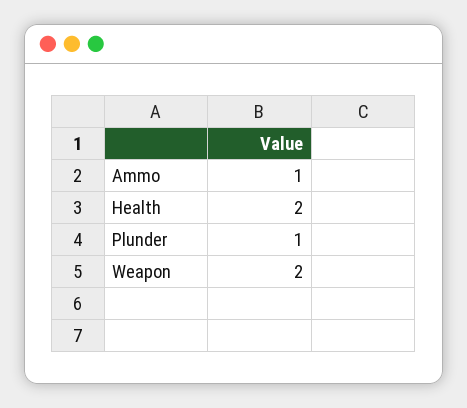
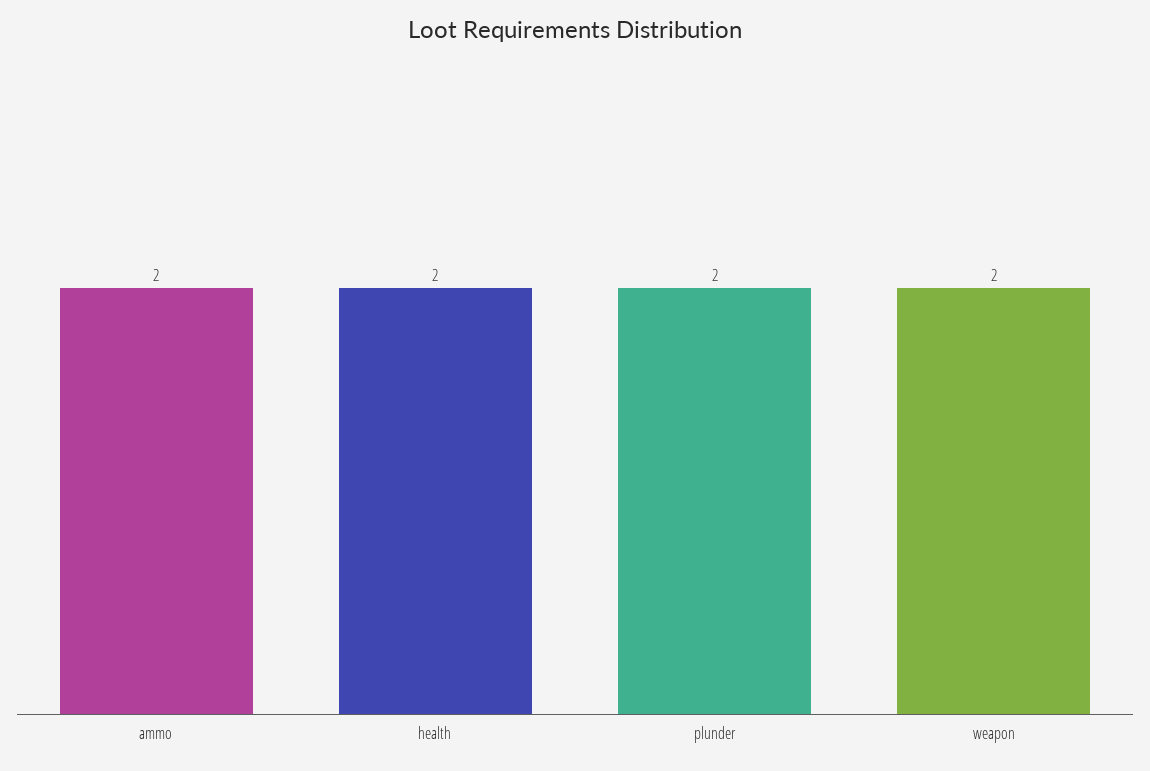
Ammo: 1 -> 2
Plunder: 1 -> 2

